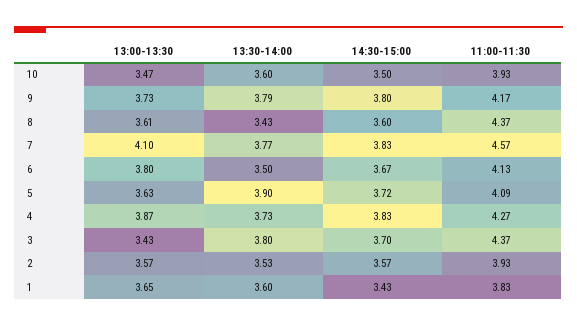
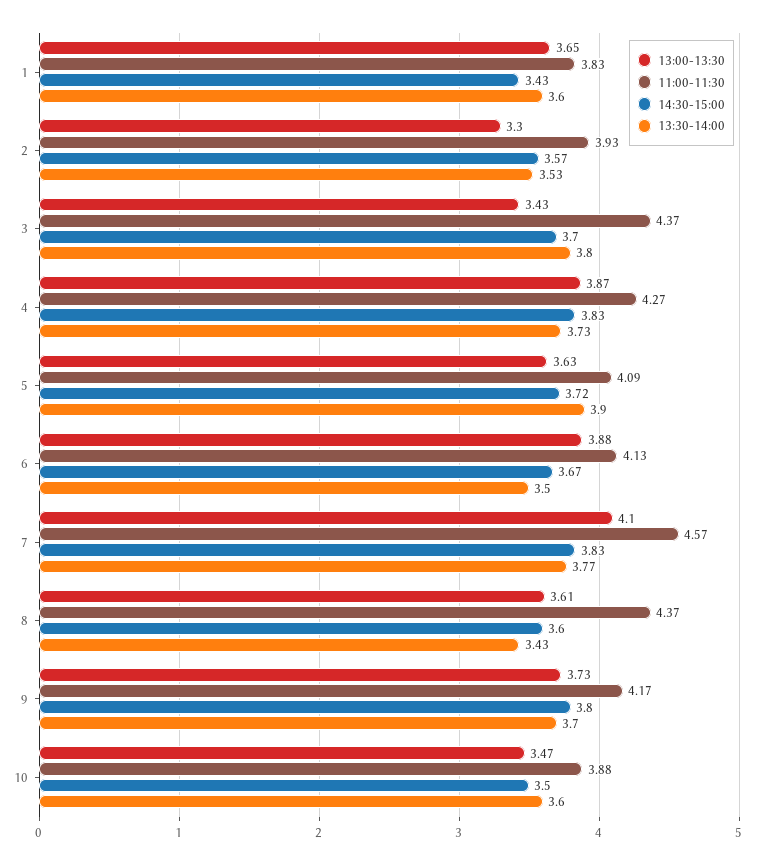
11:00-11:30, 10: 3.93 -> 3.88
13:30-14:00, 9: 3.79 -> 3.7
13:00-13:30, 6: 3.8 -> 3.88
13:00-13:30, 2: 3.57 -> 3.3

